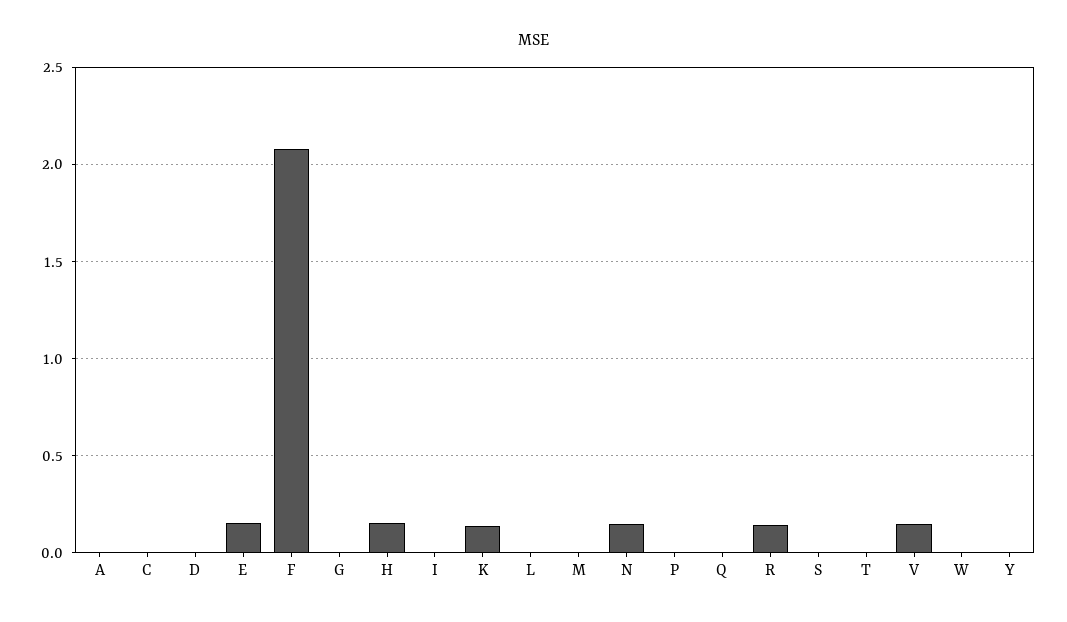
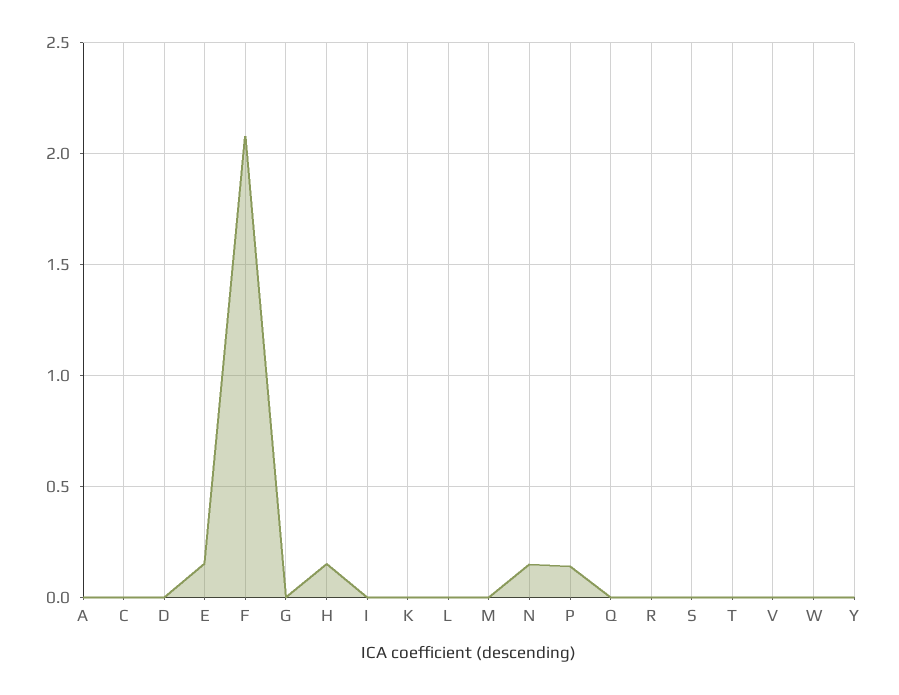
K: 0.15 -> 0
P: 0 -> 0.15
R: 0.15 -> 0
V: 0.15 -> 0

